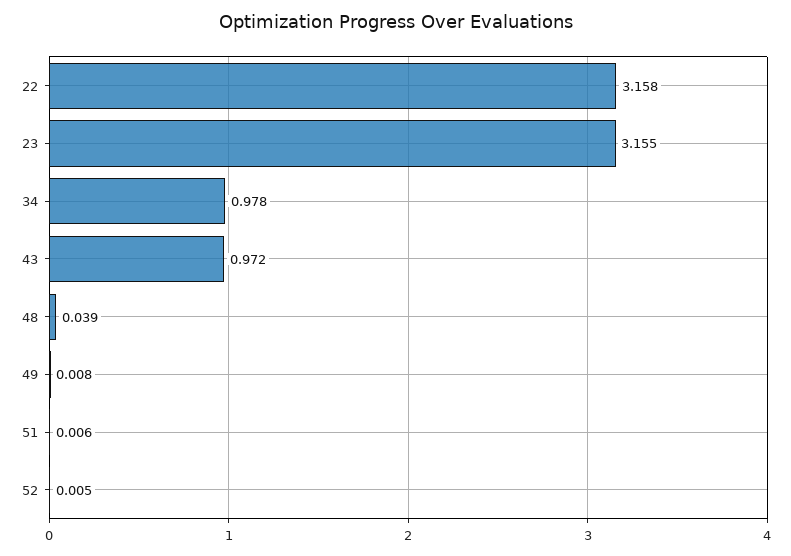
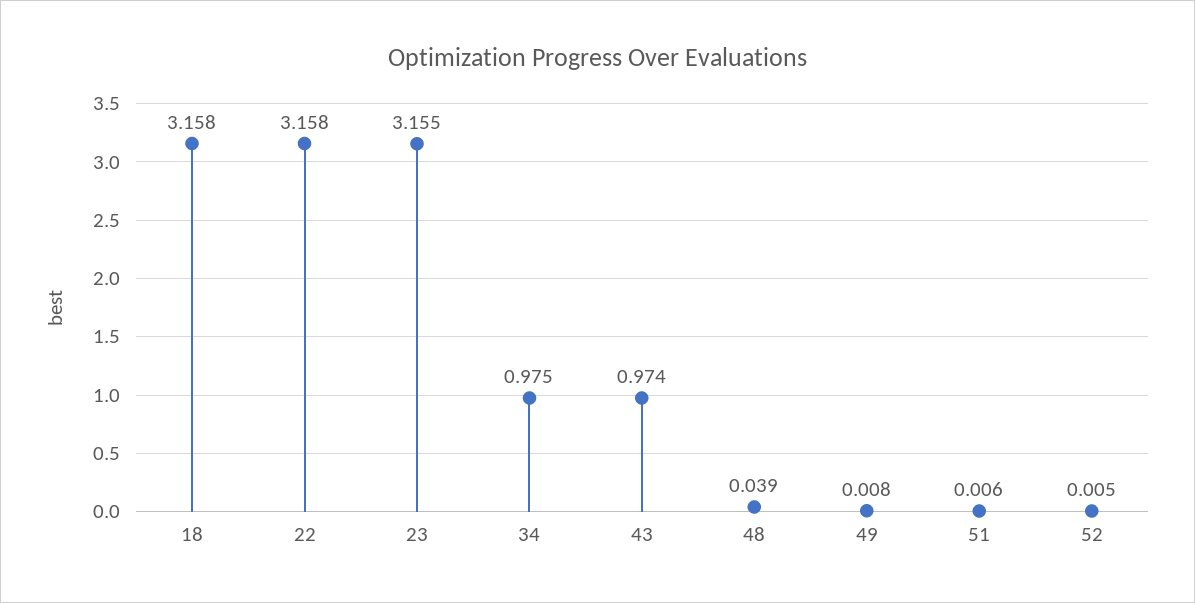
34: 0.978 -> 0.975
43: 0.972 -> 0.974
18: none -> 3.158

